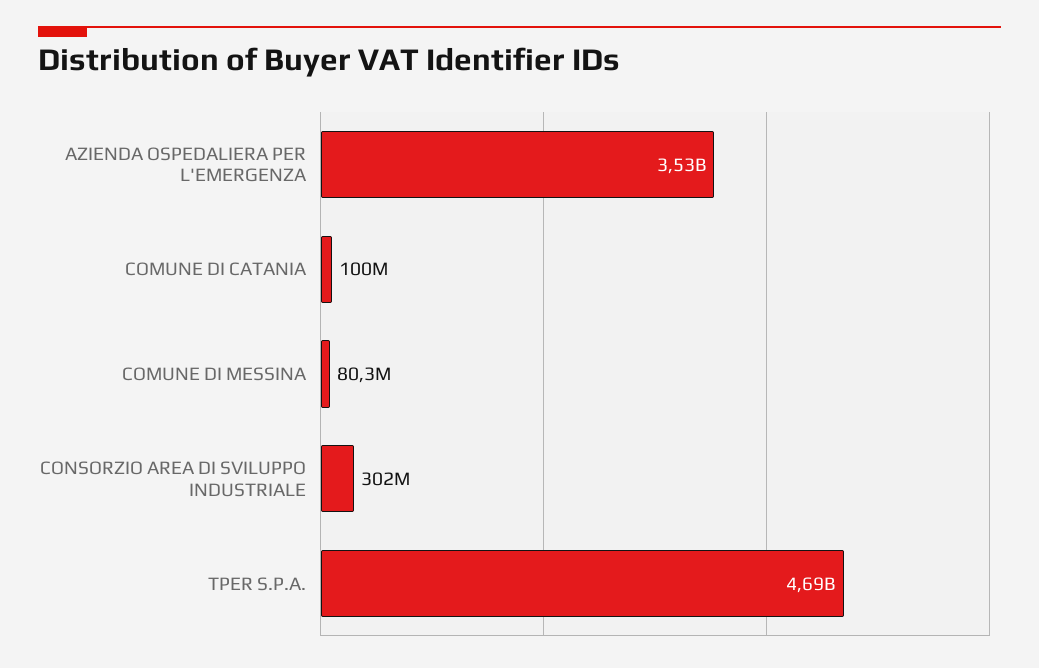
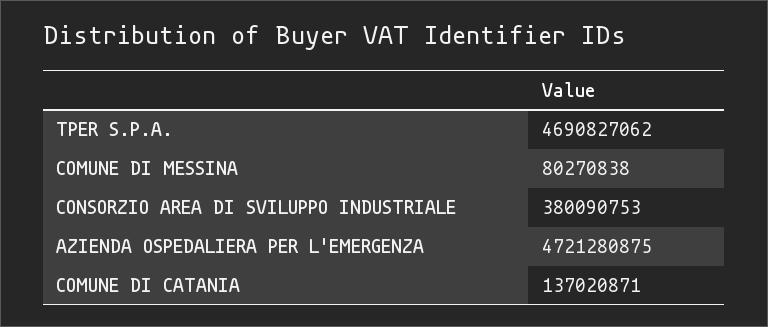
AZIENDA OSPEDALIERA PER L'EMERGENZA: 3530000000 -> 4721280875
COMUNE DI CATANIA: 100000000 -> 137020871
CONSORZIO AREA DI SVILUPPO INDUSTRIALE: 302000000 -> 380090753

